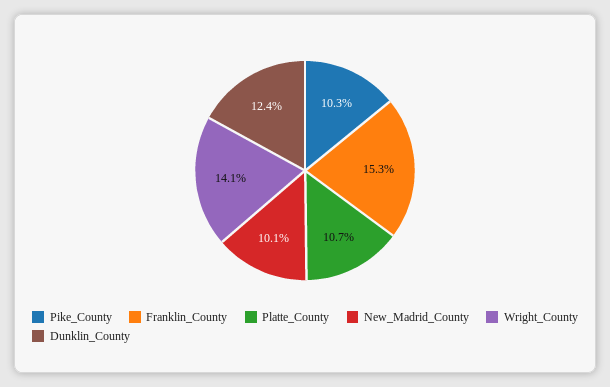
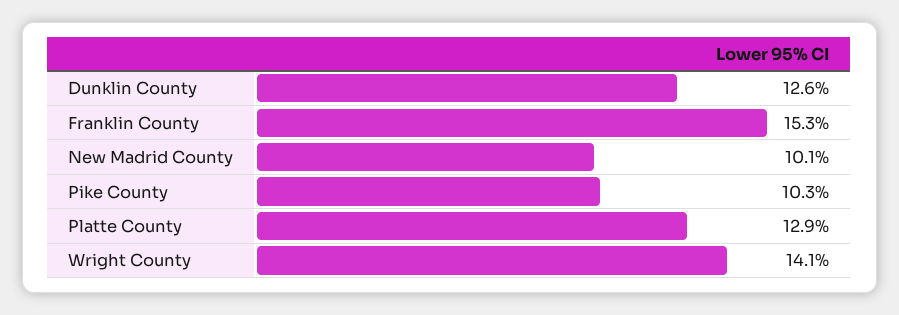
Platte_County: 10.7 -> 12.9
Dunklin_County: 12.4 -> 12.6

